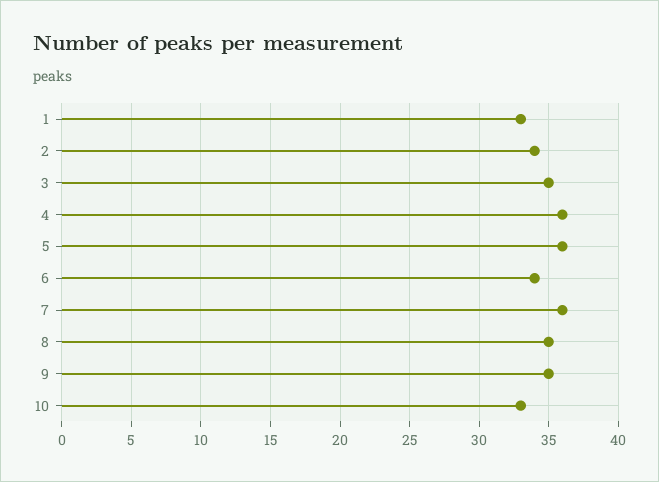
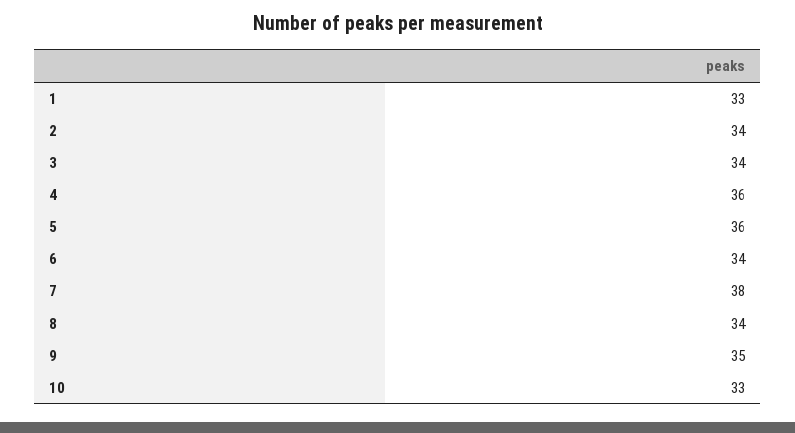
3: 35 -> 34
7: 36 -> 38
8: 35 -> 34

